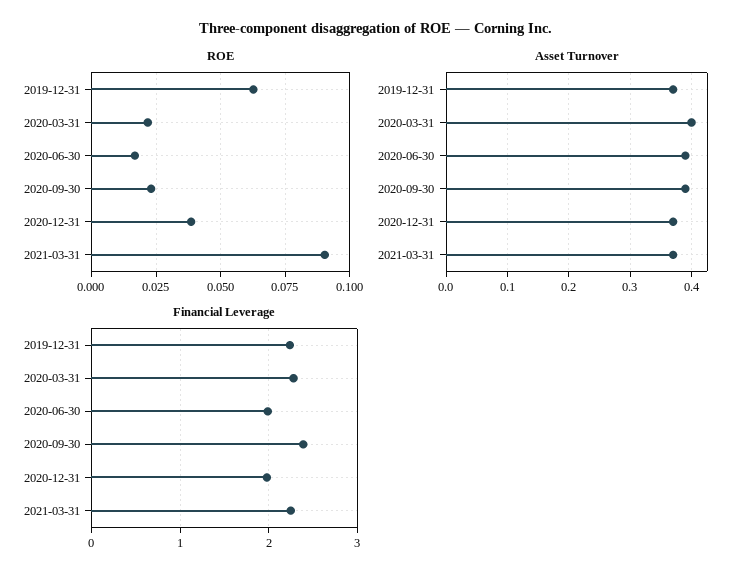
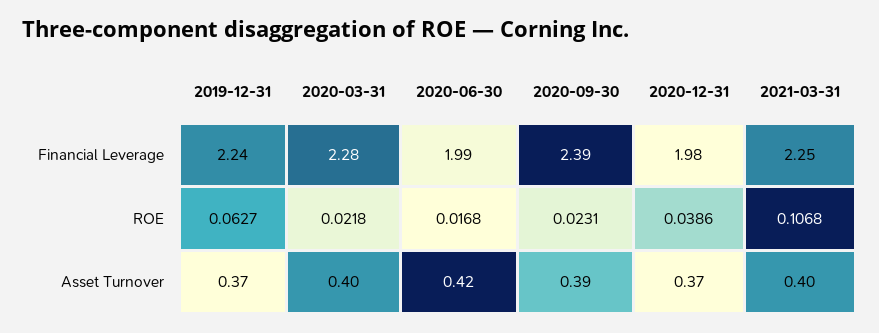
ROE, 2021-03-31: 0.09 -> 0.1068
Asset Turnover, 2020-06-30: 0.39 -> 0.42
Asset Turnover, 2021-03-31: 0.37 -> 0.4

